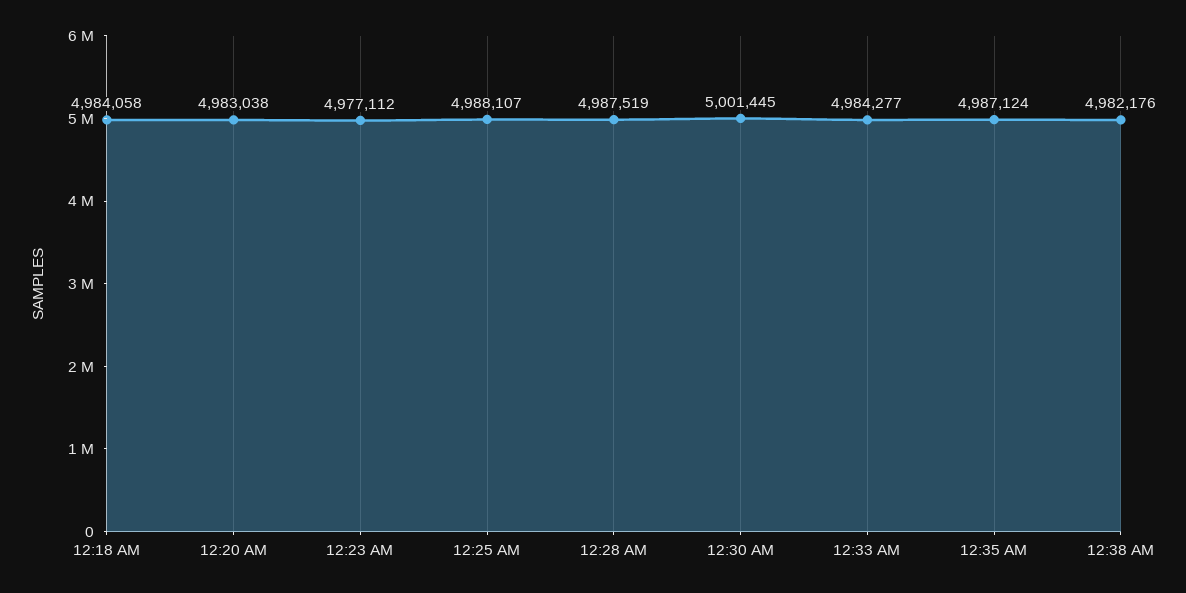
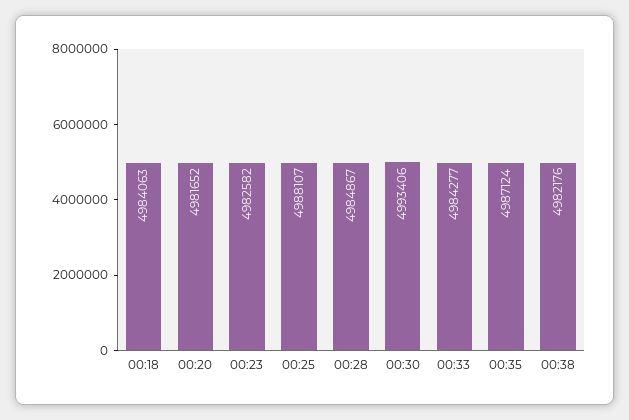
12:18 AM: 4984058 -> 4984063
12:20 AM: 4983038 -> 4981652
12:23 AM: 4977112 -> 4982582
12:28 AM: 4987519 -> 4984867
12:30 AM: 5001445 -> 4993406

